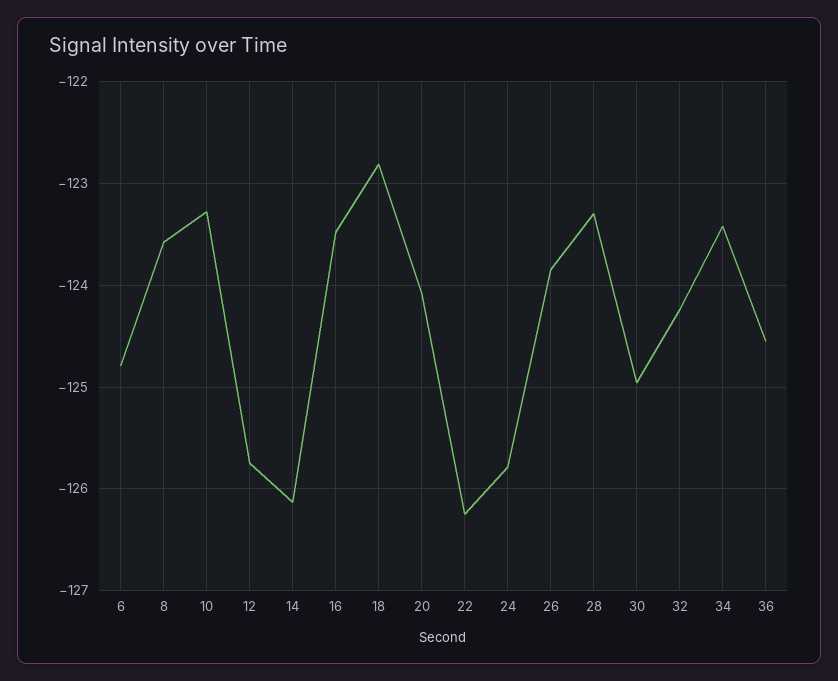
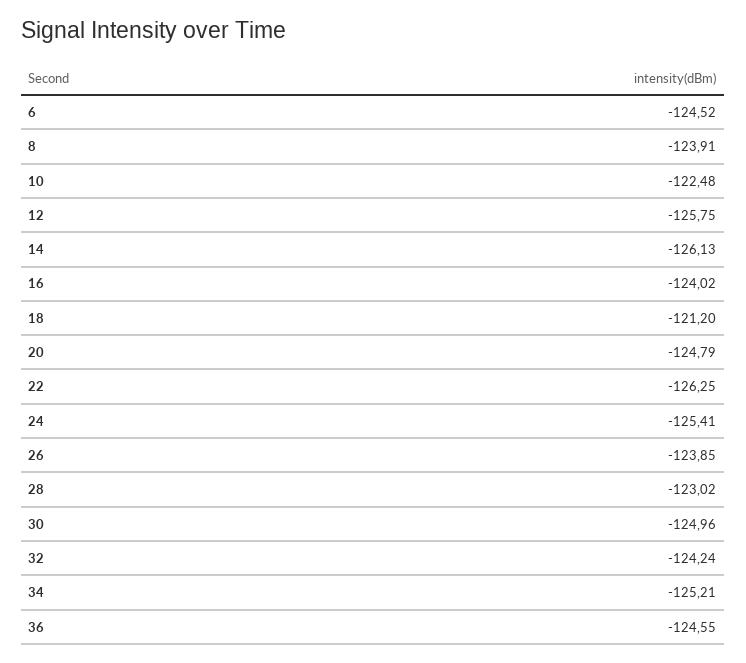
6: -124.8 -> -124.52
8: -123.6 -> -123.91
10: -123.3 -> -122.48
16: -123.5 -> -124.02
18: -122.8 -> -121.2
20: -124.1 -> -124.79
24: -125.8 -> -125.41
28: -123.3 -> -123.02
34: -123.4 -> -125.21

